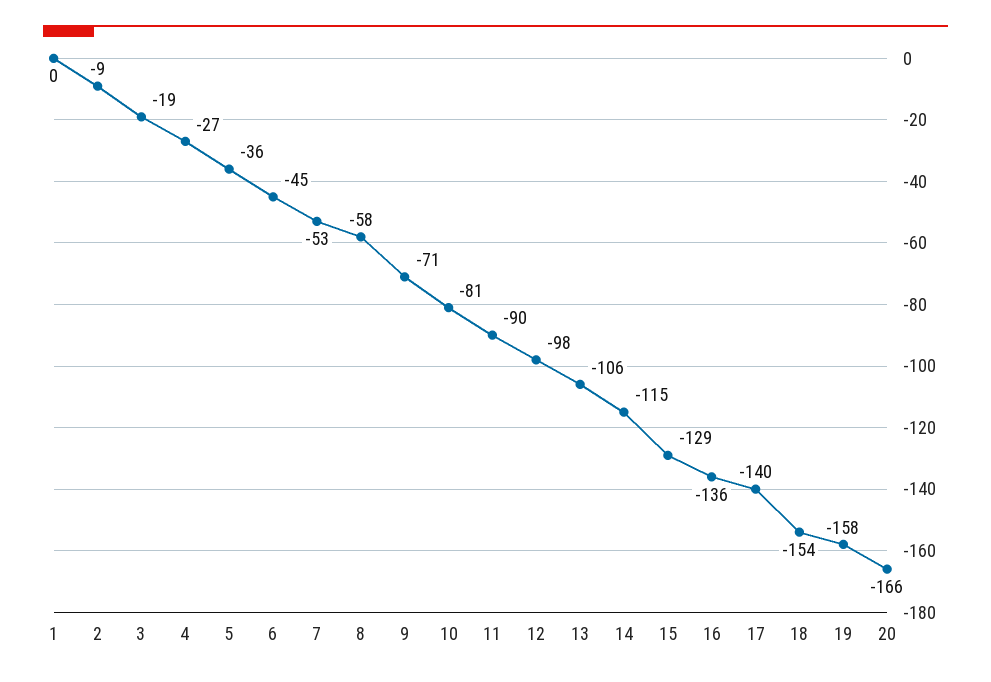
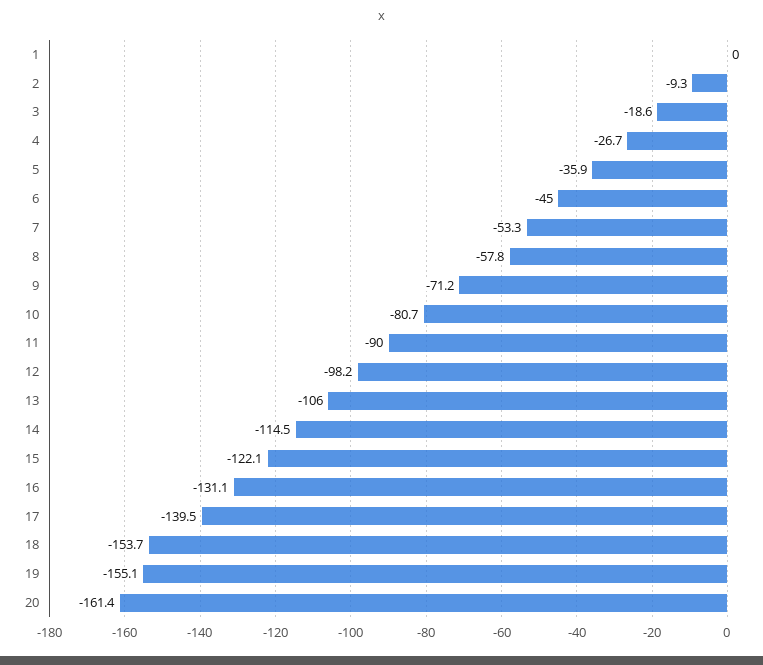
15: -129 -> -122.1
16: -136 -> -131.1
19: -158 -> -155.1
20: -166 -> -161.4

